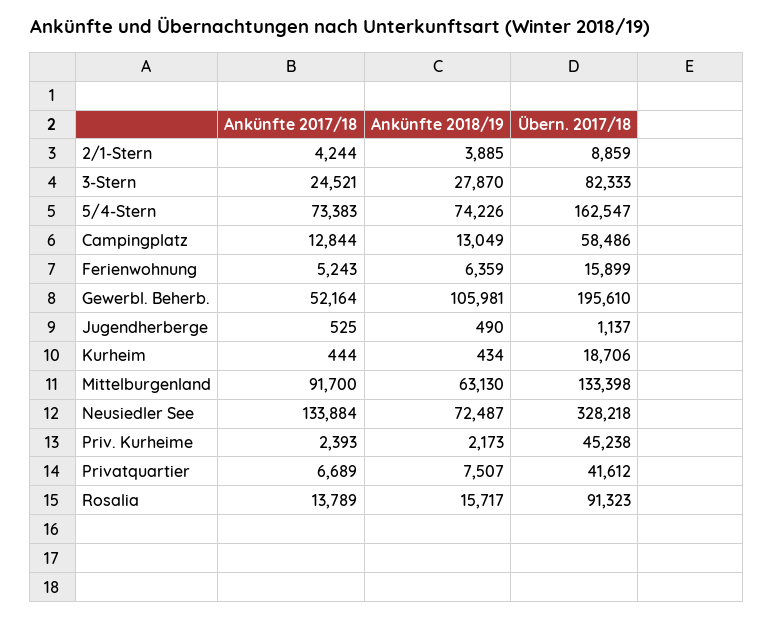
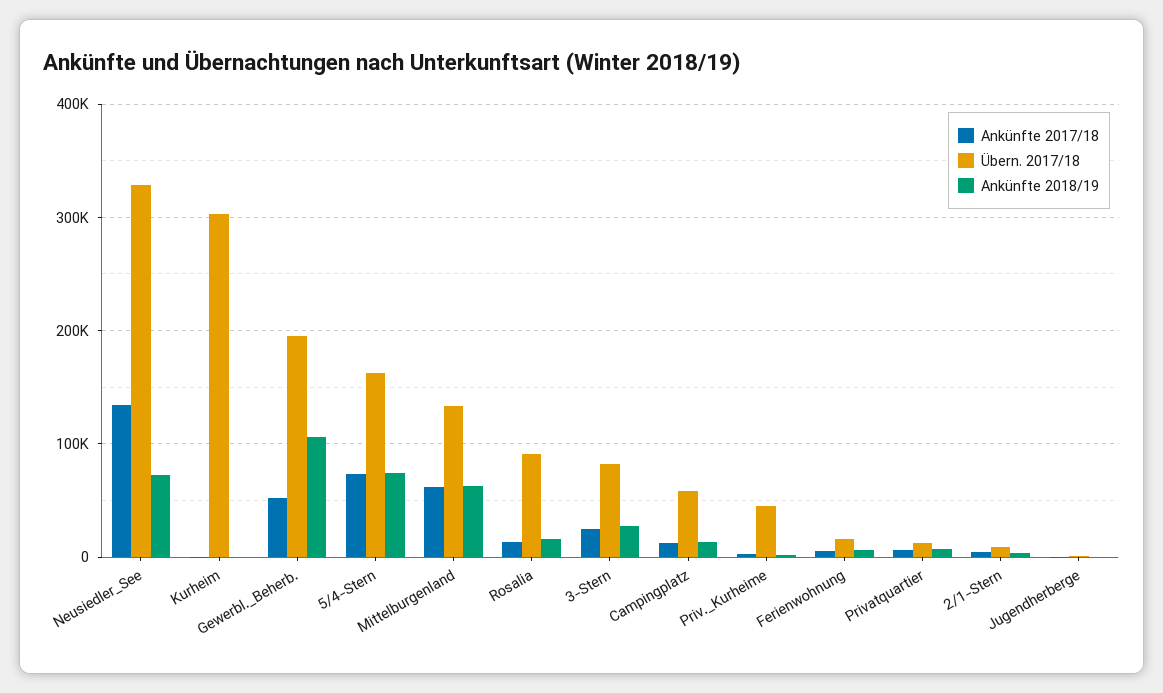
Übern. 2017/18, Kurheim: 18706 -> 300000
Ankünfte 2017/18, Mittelburgenland: 91700 -> 60000
Übern. 2017/18, Privatquartier: 41612 -> 10000

